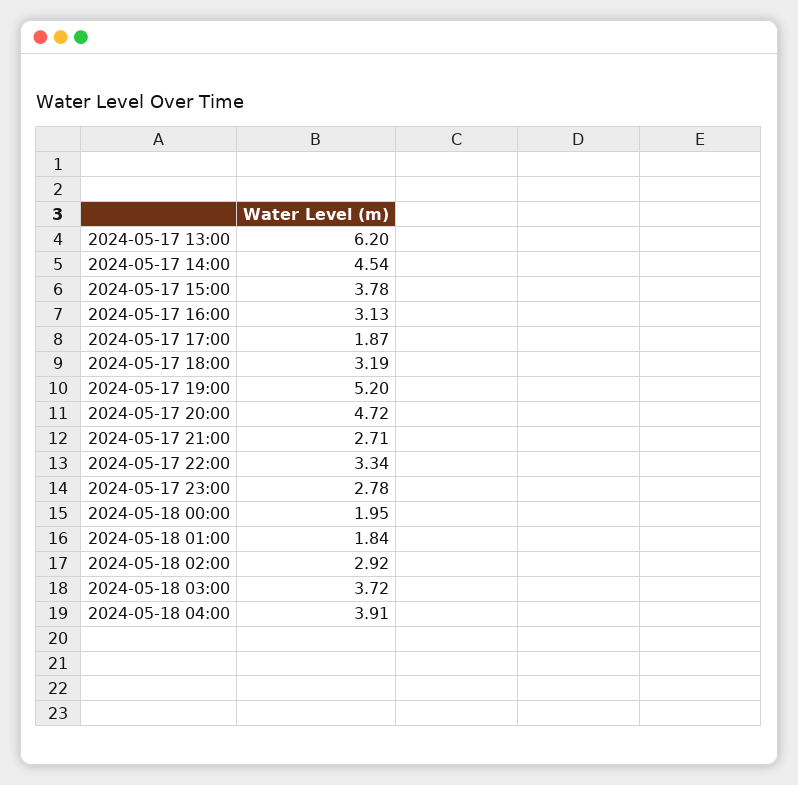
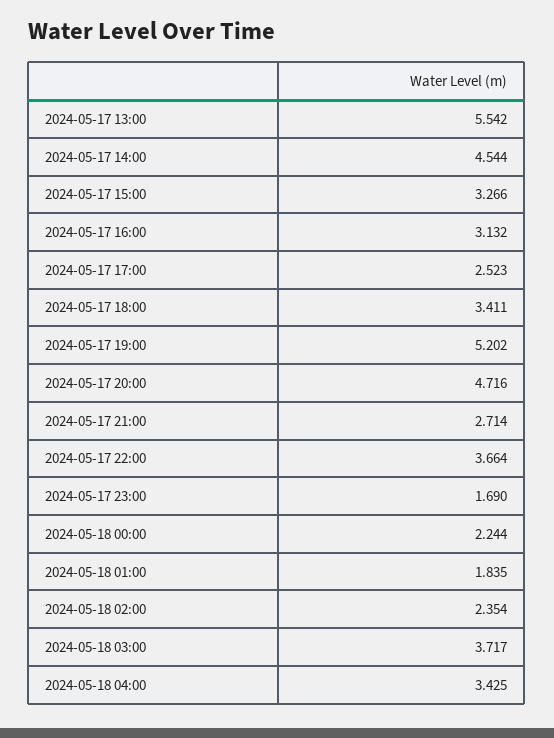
2024-05-17 13:00: 6.2 -> 5.542
2024-05-17 15:00: 3.78 -> 3.266
2024-05-17 17:00: 1.87 -> 2.523
2024-05-17 18:00: 3.19 -> 3.411
2024-05-17 22:00: 3.34 -> 3.664
2024-05-17 23:00: 2.78 -> 1.69
2024-05-18 00:00: 1.95 -> 2.244
2024-05-18 02:00: 2.92 -> 2.354
2024-05-18 04:00: 3.91 -> 3.425

